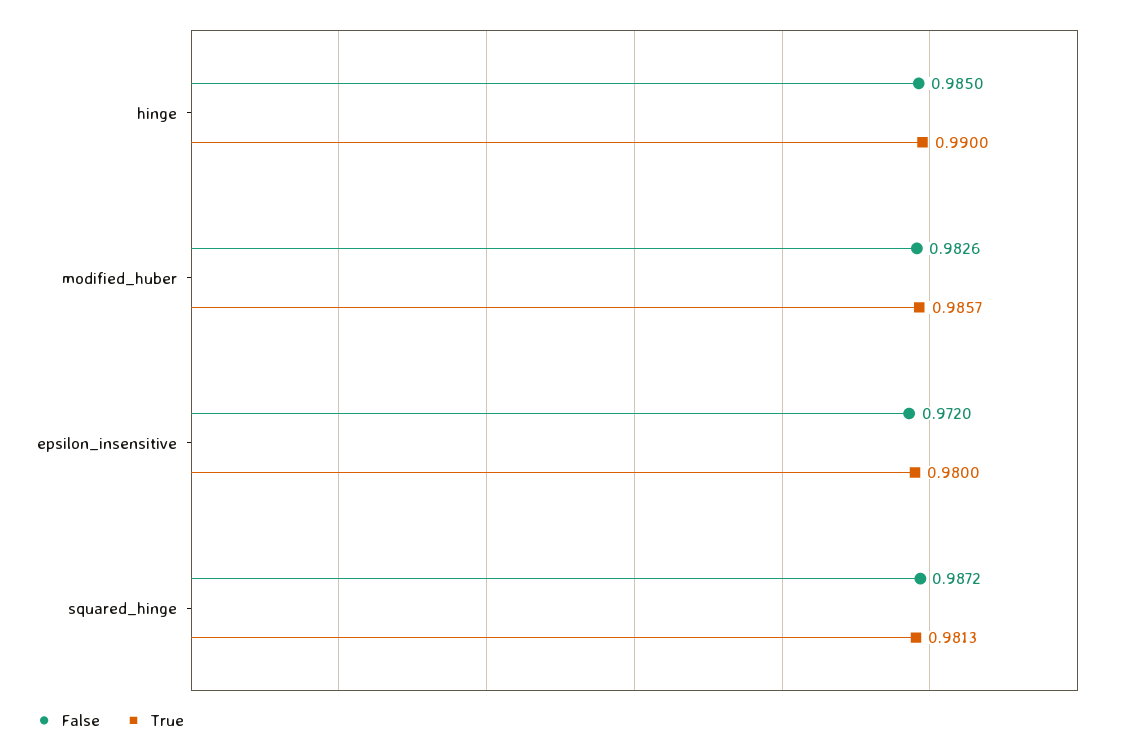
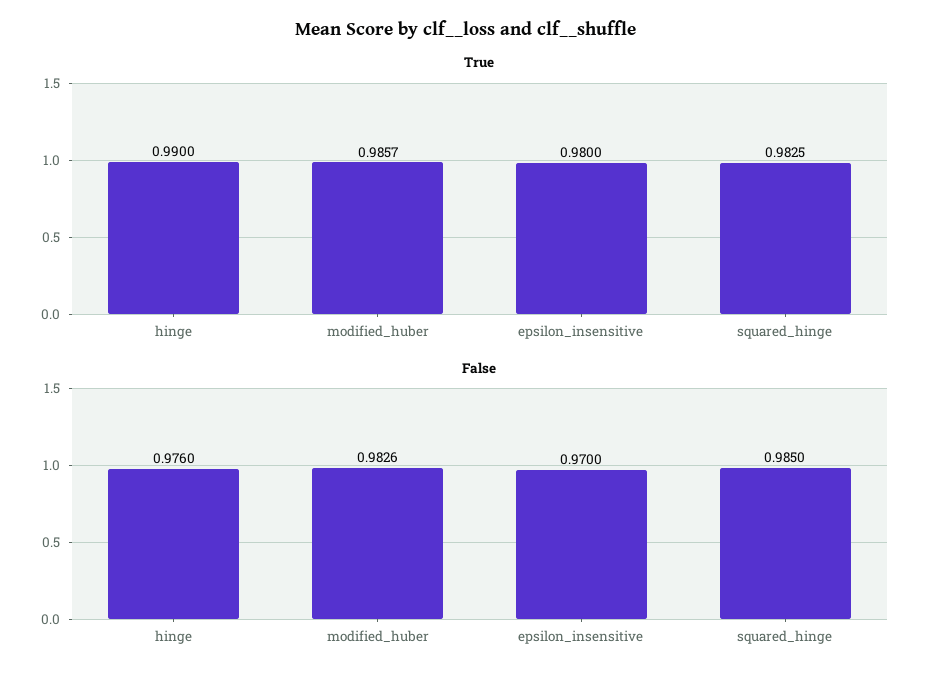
False, hinge: 0.985 -> 0.976
False, epsilon_insensitive: 0.972 -> 0.97
False, squared_hinge: 0.9872 -> 0.985
True, squared_hinge: 0.9813 -> 0.9825

